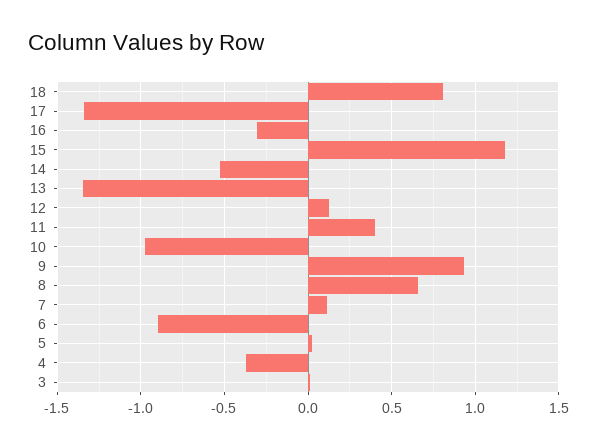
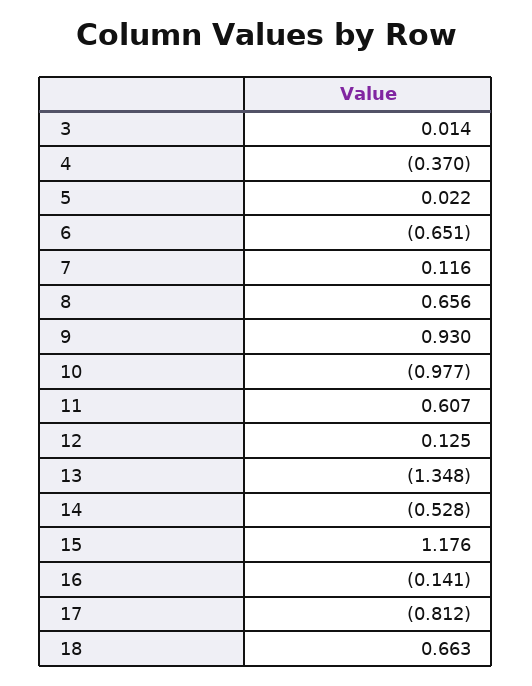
18: 0.8 -> 0.663
17: -1.35 -> -0.812
16: -0.3 -> -0.141
11: 0.4 -> 0.607
6: -0.9 -> -0.651

